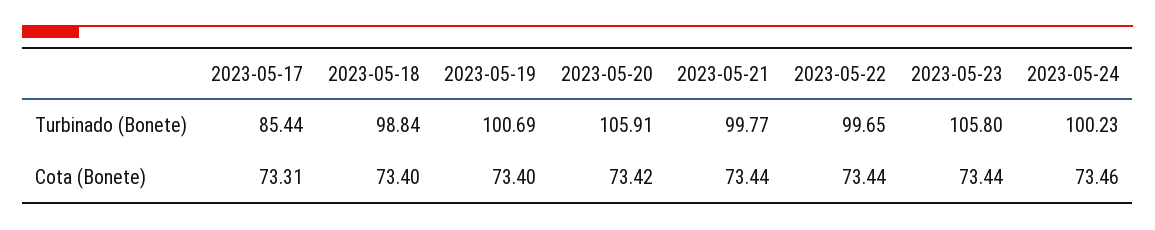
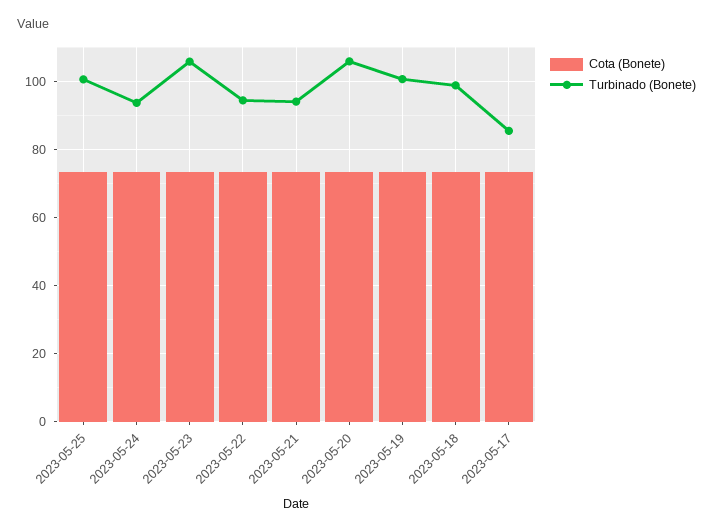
Turbinado (Bonete), 2023-05-21: 99.77 -> 94
Turbinado (Bonete), 2023-05-22: 99.65 -> 94
Turbinado (Bonete), 2023-05-24: 100.23 -> 94
Cota (Bonete), 2023-05-25: none -> 74
Turbinado (Bonete), 2023-05-25: none -> 100

